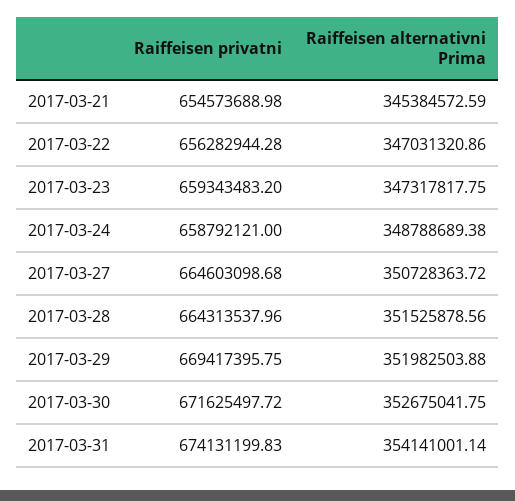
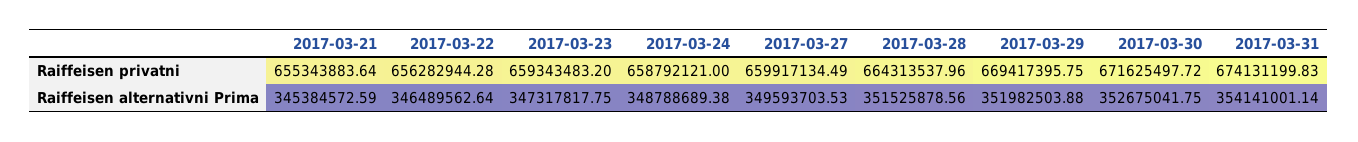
Raiffeisen privatni, 2017-03-21: 654573688.98 -> 655343883.64
Raiffeisen alternativni Prima, 2017-03-22: 347031320.86 -> 346489562.64
Raiffeisen privatni, 2017-03-27: 664603098.68 -> 659917134.49
Raiffeisen alternativni Prima, 2017-03-27: 350728363.72 -> 349593703.53

